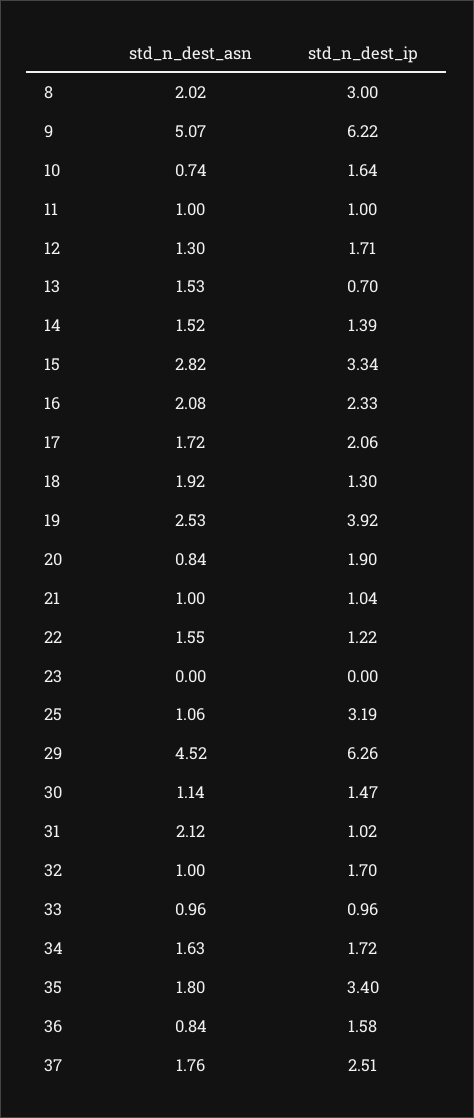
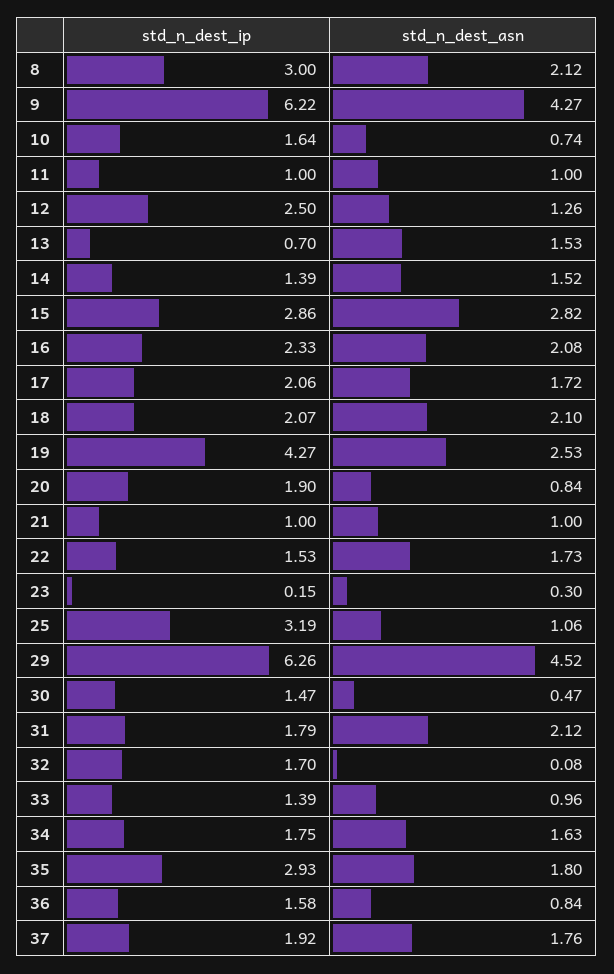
std_n_dest_asn, 8: 2.02 -> 2.12
std_n_dest_asn, 9: 5.07 -> 4.27
std_n_dest_asn, 12: 1.3 -> 1.26
std_n_dest_ip, 12: 1.71 -> 2.5
std_n_dest_ip, 15: 3.34 -> 2.86
std_n_dest_asn, 18: 1.92 -> 2.1
std_n_dest_ip, 18: 1.3 -> 2.07
std_n_dest_ip, 19: 3.92 -> 4.27
std_n_dest_ip, 21: 1.04 -> 1
std_n_dest_asn, 22: 1.55 -> 1.73
std_n_dest_ip, 22: 1.22 -> 1.53
std_n_dest_asn, 23: 0 -> 0.3
std_n_dest_ip, 23: 0 -> 0.15
std_n_dest_asn, 30: 1.14 -> 0.47
std_n_dest_ip, 31: 1.02 -> 1.79
std_n_dest_asn, 32: 1 -> 0.08
std_n_dest_ip, 33: 0.96 -> 1.39
std_n_dest_ip, 34: 1.72 -> 1.75
std_n_dest_ip, 35: 3.4 -> 2.93
std_n_dest_ip, 37: 2.51 -> 1.92

